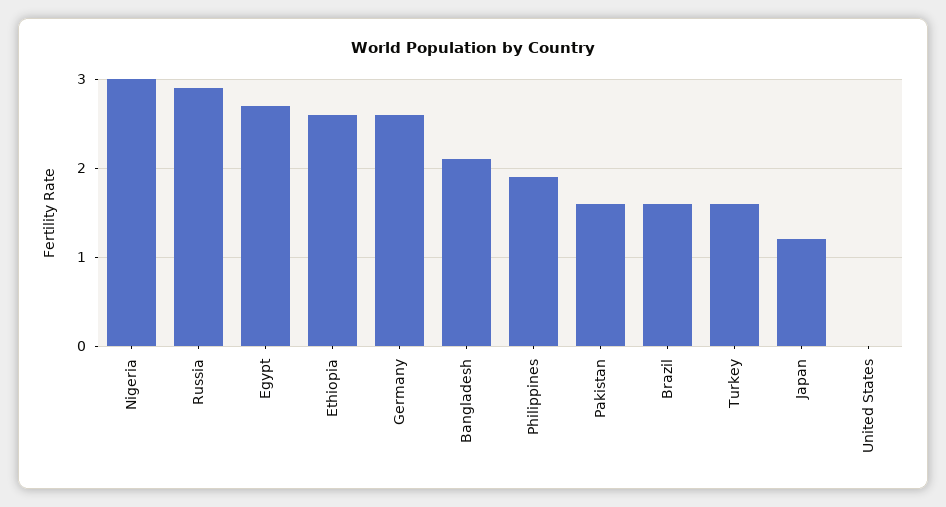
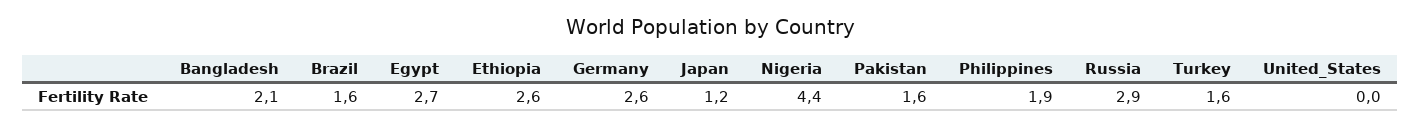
Nigeria: 3 -> 4.4

